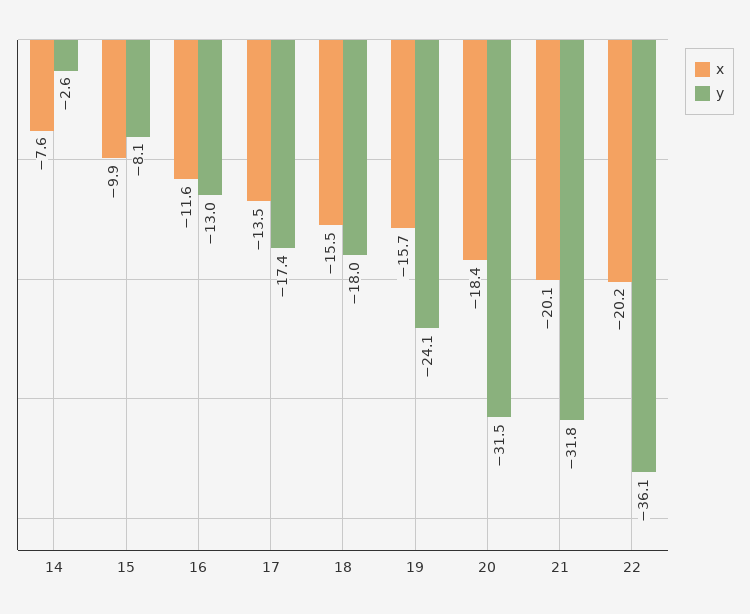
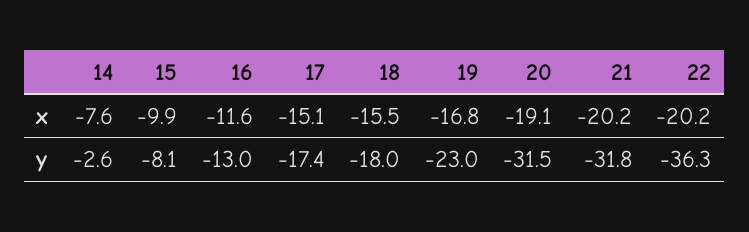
x, 17: -13.5 -> -15.1
x, 19: -15.7 -> -16.8
y, 19: -24.1 -> -23
x, 20: -18.4 -> -19.1
x, 21: -20.1 -> -20.2
y, 22: -36.1 -> -36.3

